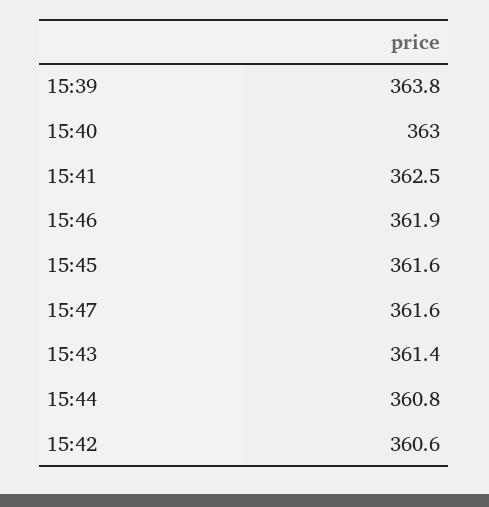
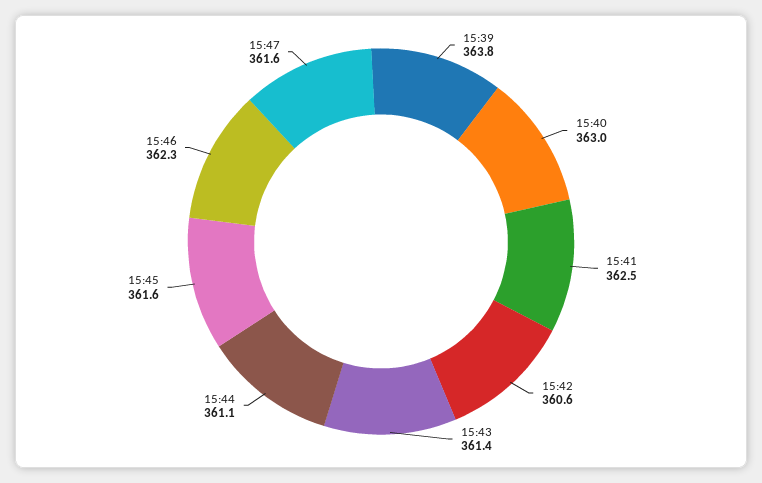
15:46: 361.9 -> 362.3
15:44: 360.8 -> 361.1

